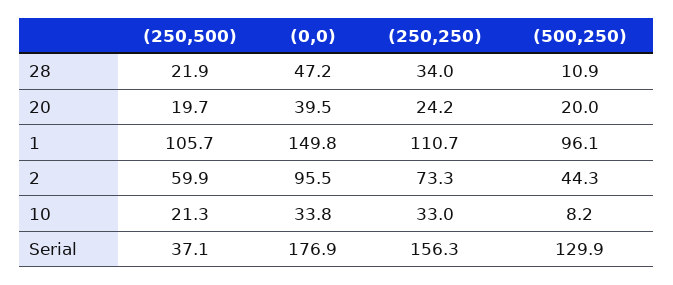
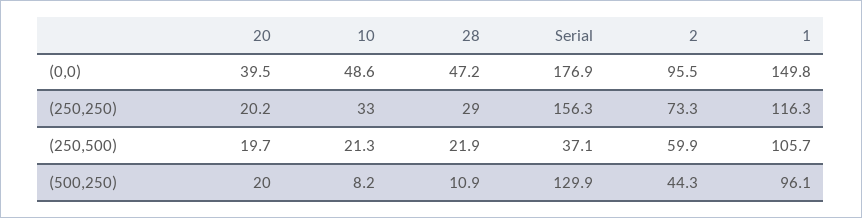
(250,250), 28: 34 -> 29
(250,250), 20: 24.2 -> 20.2
(250,250), 1: 110.7 -> 116.3
(0,0), 10: 33.8 -> 48.6

